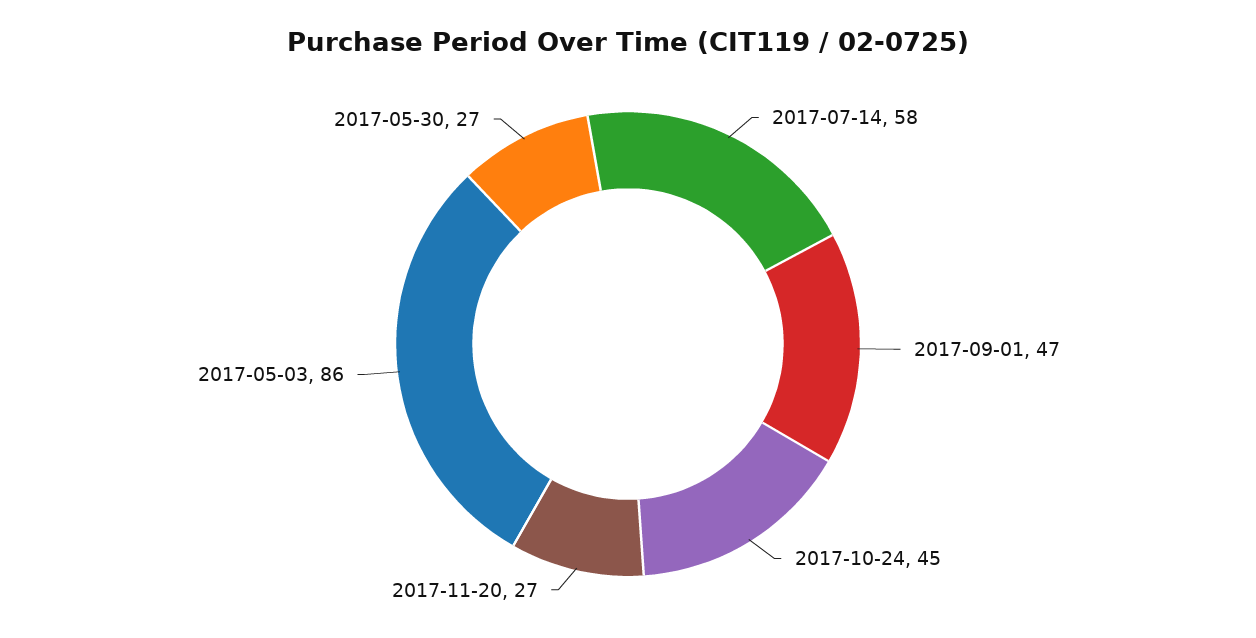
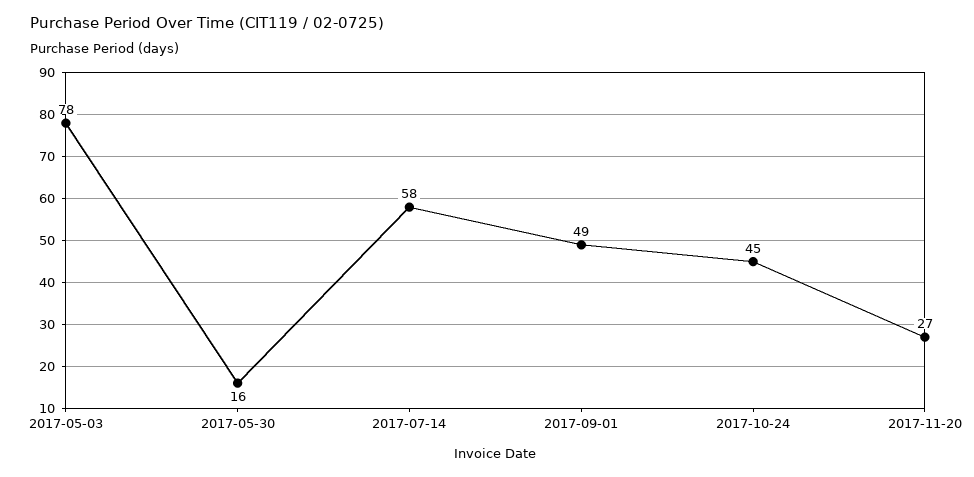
2017-09-01: 47 -> 49
2017-05-03: 86 -> 78
2017-05-30: 27 -> 16

